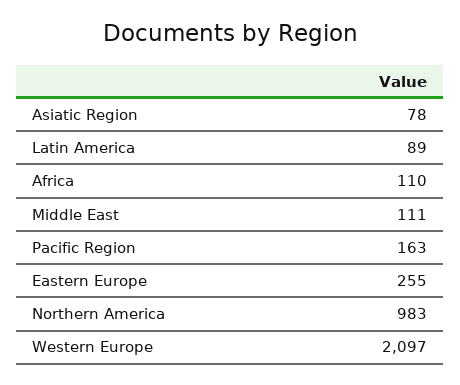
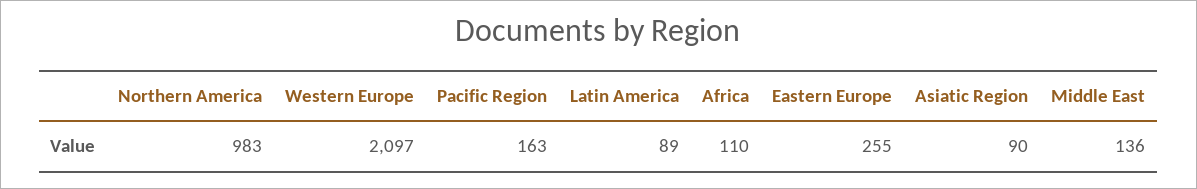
Asiatic Region: 78 -> 90
Middle East: 111 -> 136

